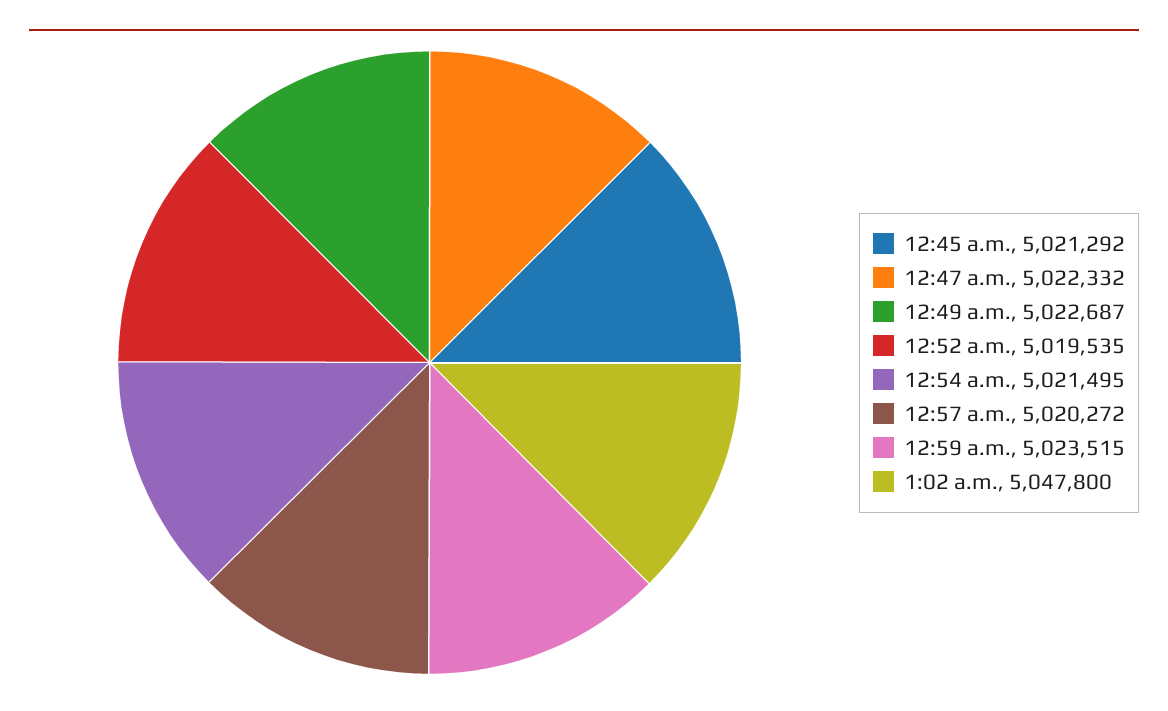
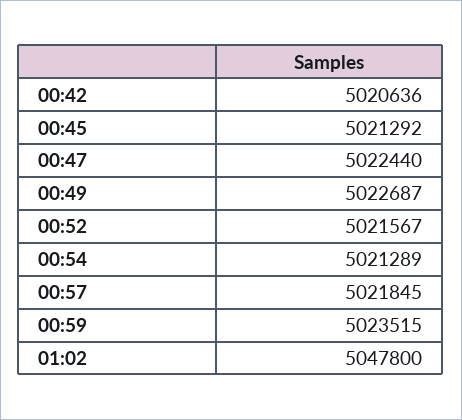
12:47 a.m.: 5022332 -> 5022440
12:52 a.m.: 5019535 -> 5021567
12:54 a.m.: 5021495 -> 5021289
12:57 a.m.: 5020272 -> 5021845
00:42: none -> 5020636

